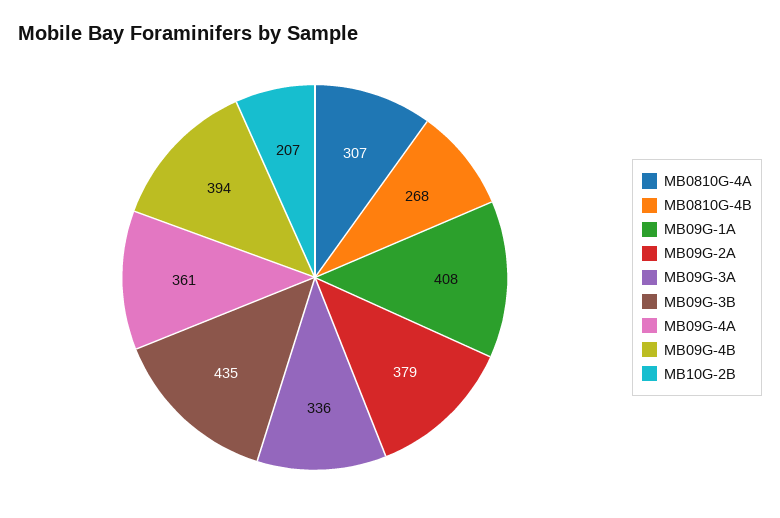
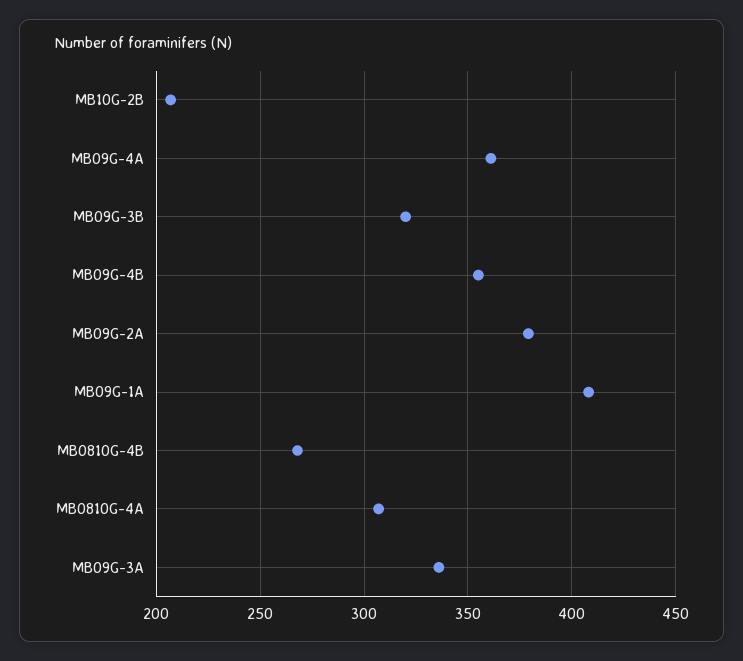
MB09G-3B: 435 -> 320
MB09G-4B: 394 -> 355

